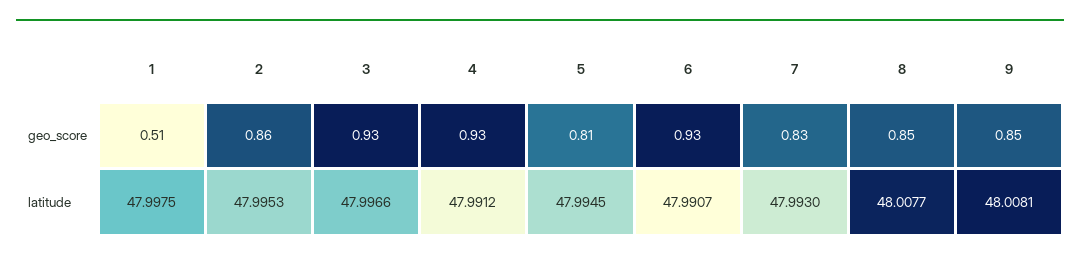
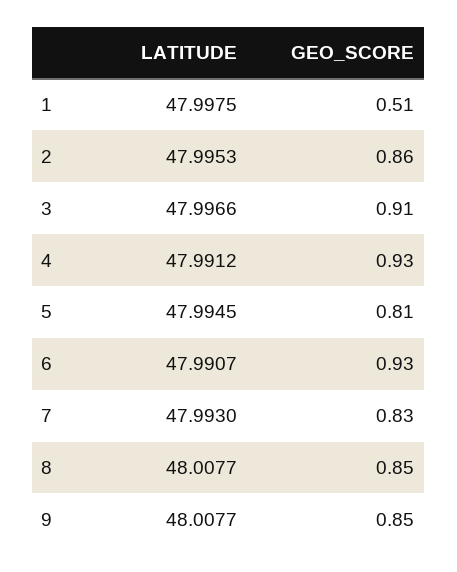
3, geo_score: 0.93 -> 0.91
9, latitude: 48.0081 -> 48.0077

